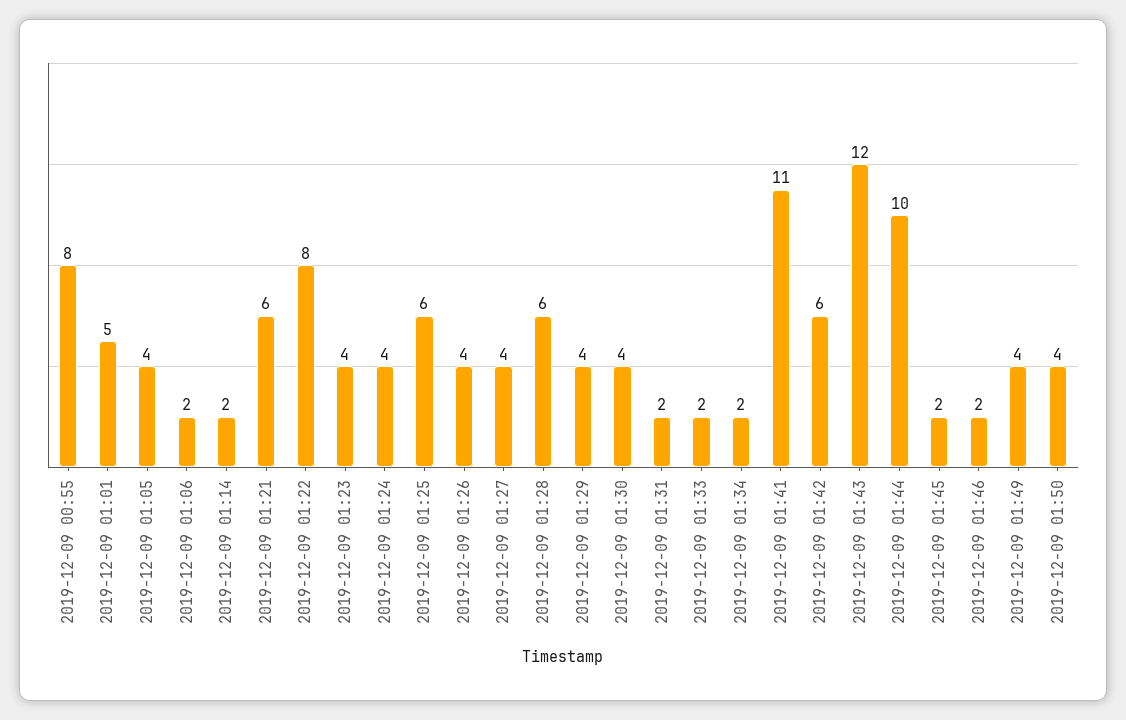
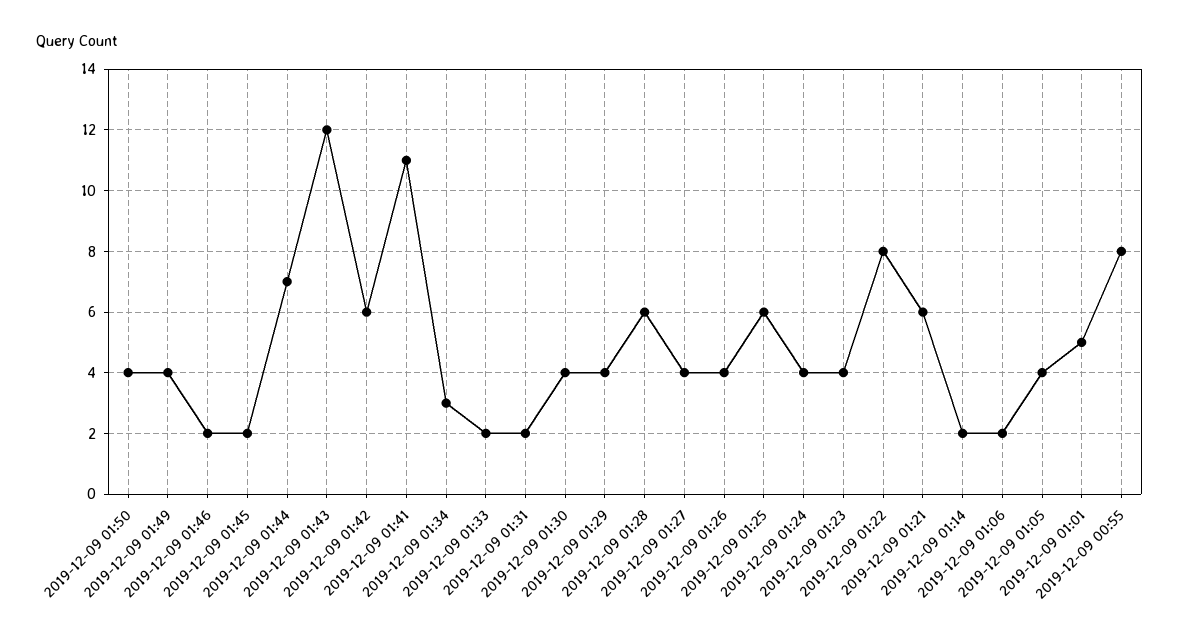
2019-12-09 01:34: 2 -> 3
2019-12-09 01:44: 10 -> 7

